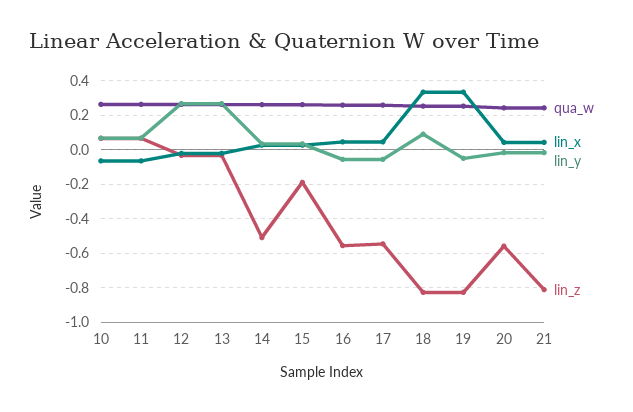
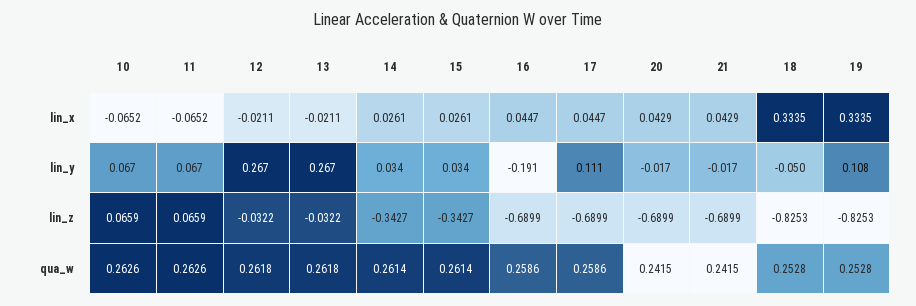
lin_z, 14: -0.5 -> -0.3427
lin_z, 15: -0.2 -> -0.3427
lin_y, 16: -0.05 -> -0.191
lin_z, 16: -0.55 -> -0.6899
lin_y, 17: -0.05 -> 0.111
lin_z, 17: -0.55 -> -0.6899
lin_y, 18: 0.1 -> -0.05
lin_y, 19: -0.05 -> 0.108
lin_z, 20: -0.55 -> -0.6899
lin_z, 21: -0.8 -> -0.6899

